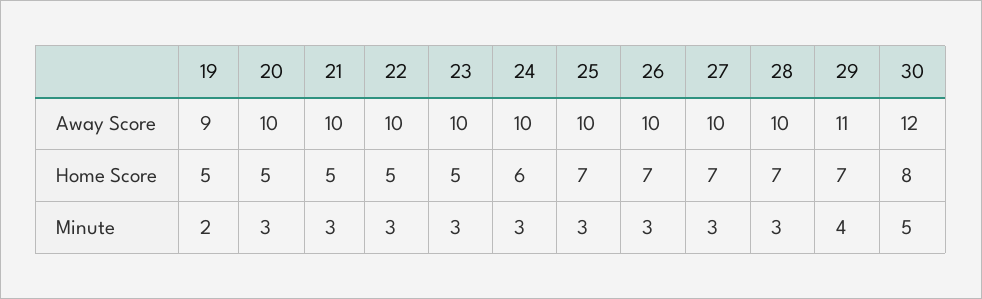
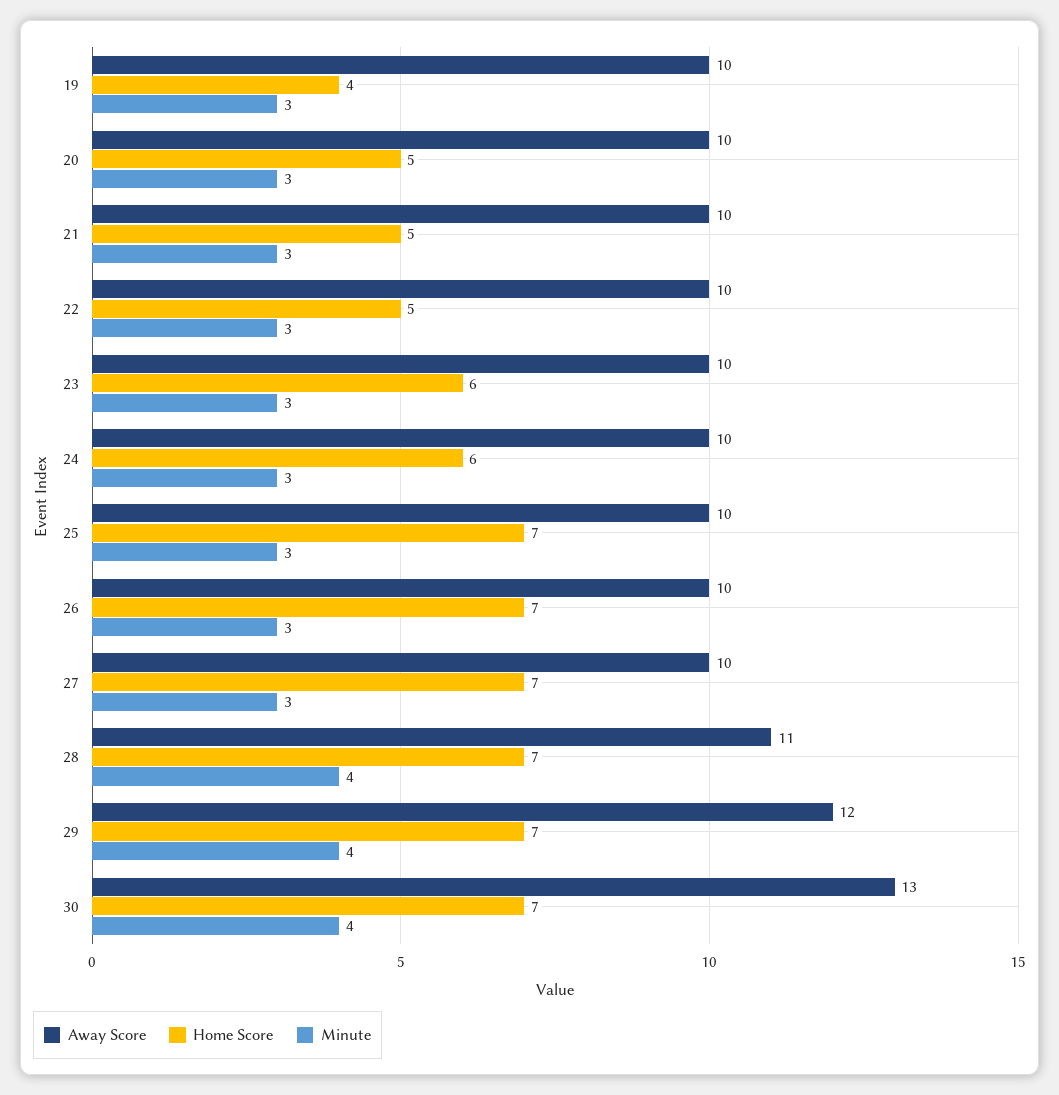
Away Score, 19: 9 -> 10
Away Score, 28: 10 -> 11
Away Score, 29: 11 -> 12
Away Score, 30: 12 -> 13
Home Score, 19: 5 -> 4
Home Score, 23: 5 -> 6
Home Score, 30: 8 -> 7
Minute, 19: 2 -> 3
Minute, 28: 3 -> 4
Minute, 30: 5 -> 4

